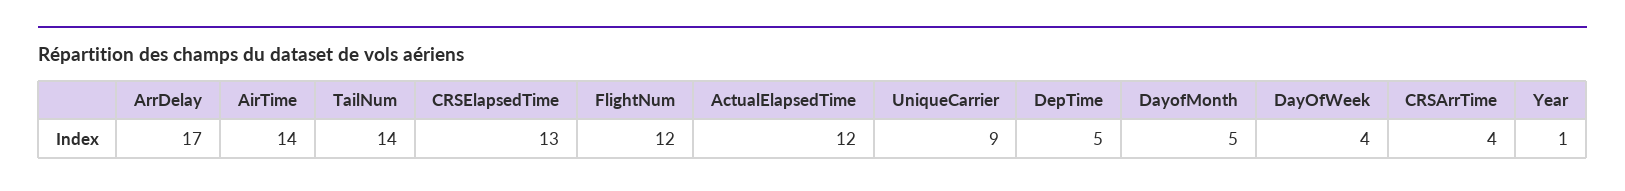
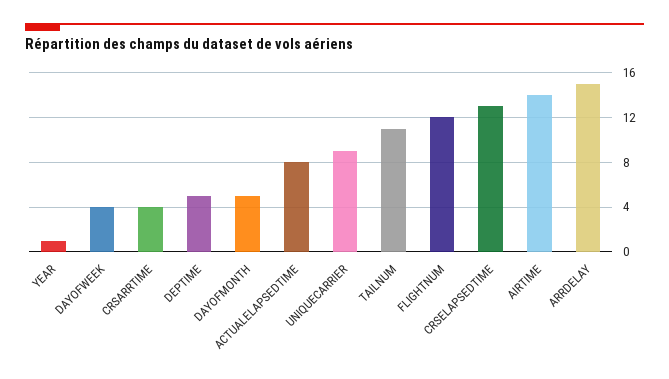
ArrDelay: 17 -> 15
TailNum: 14 -> 11
ActualElapsedTime: 12 -> 8

